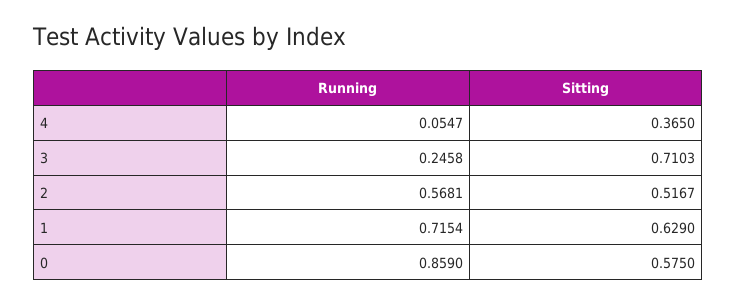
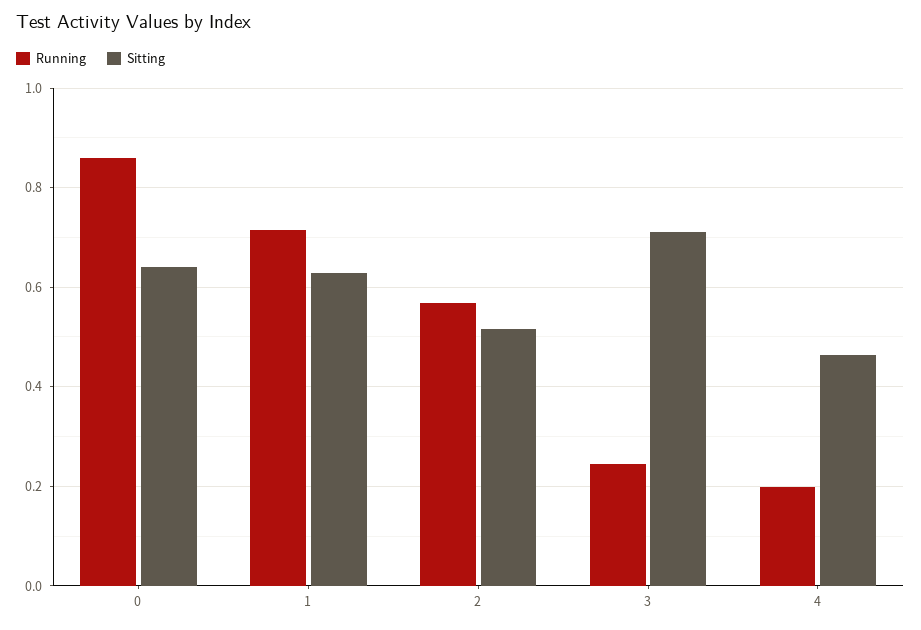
Running, 4: 0.0547 -> 0.2
Sitting, 4: 0.365 -> 0.46
Sitting, 0: 0.575 -> 0.64

